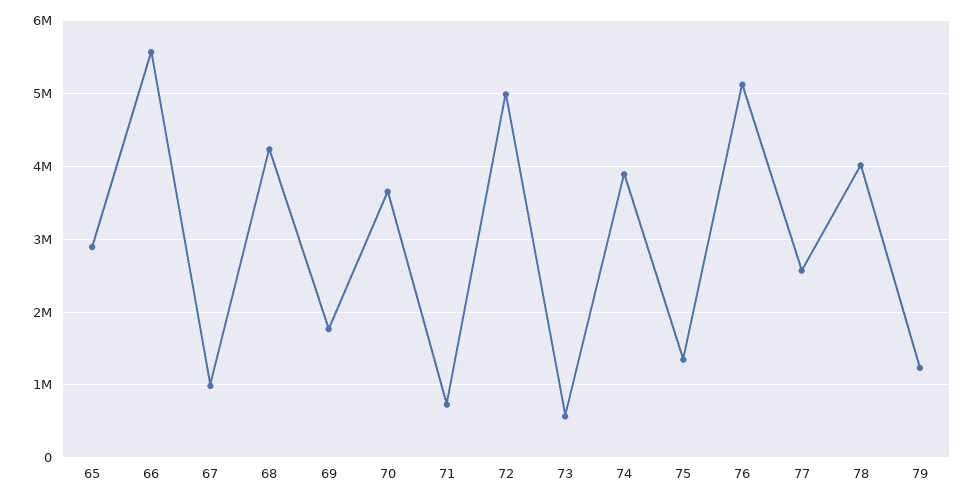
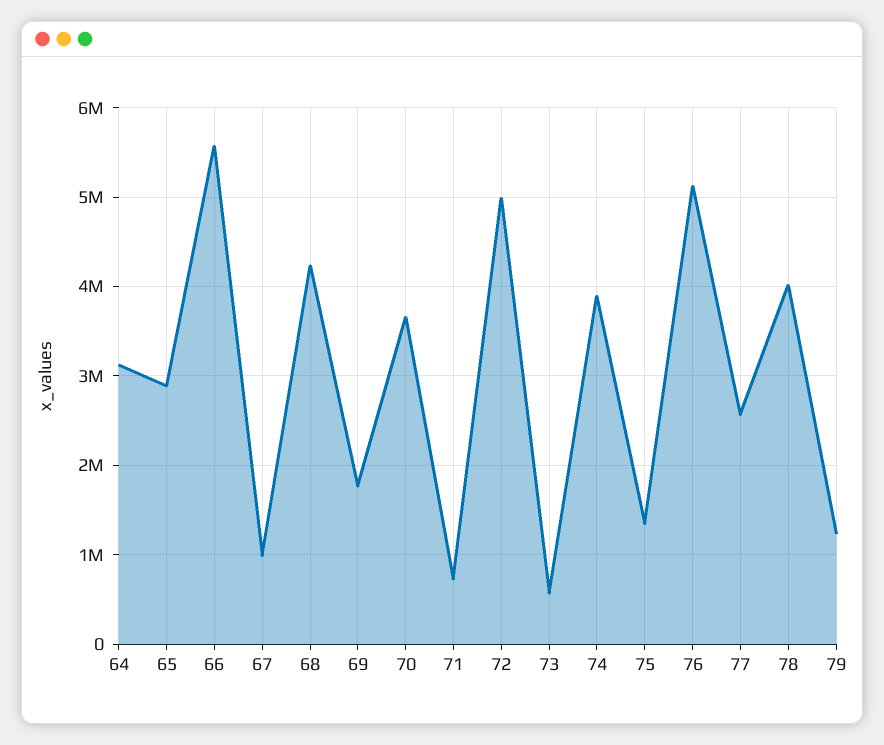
64: none -> 3100000

